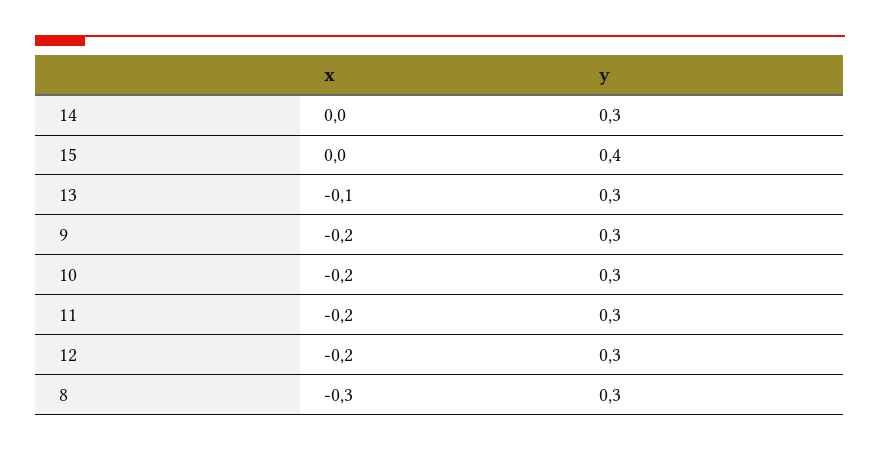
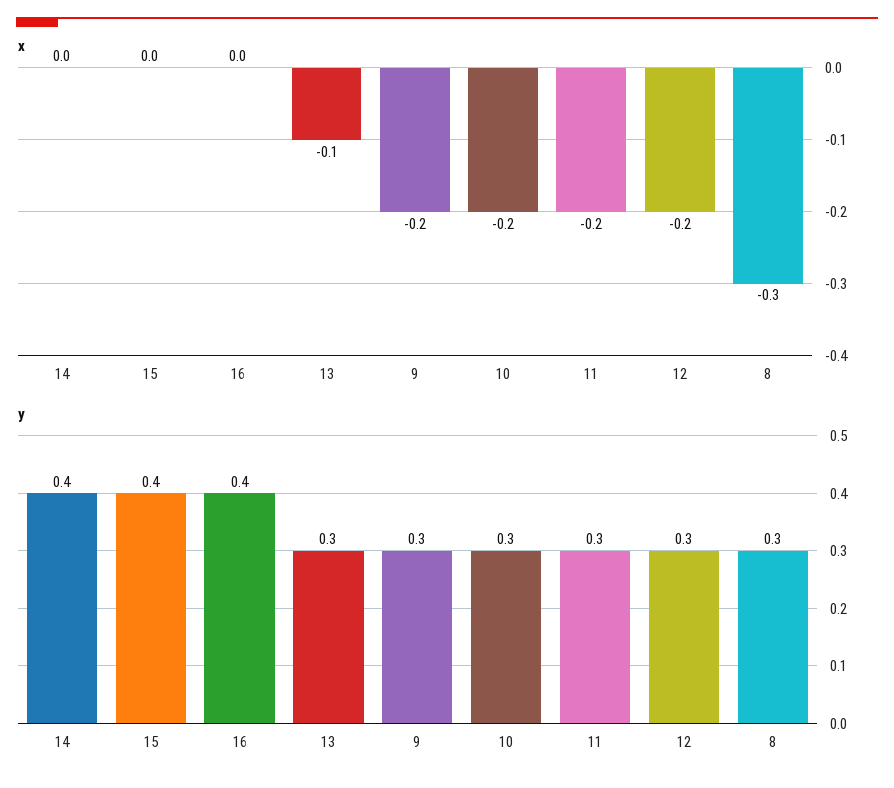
y, 14: 0.3 -> 0.4
x, 16: none -> 0
y, 16: none -> 0.4

